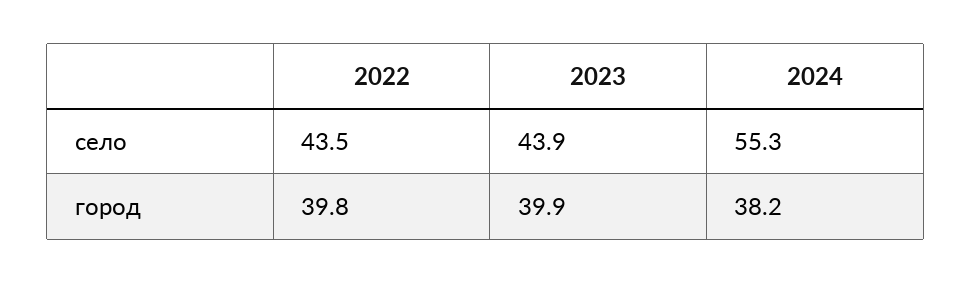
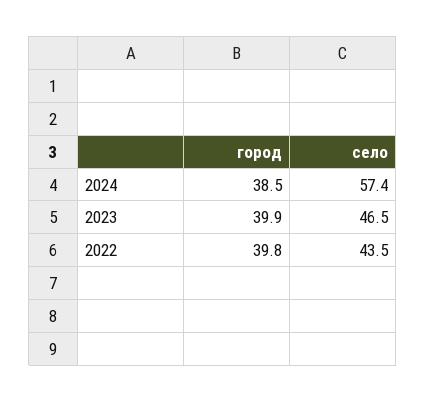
2023, село: 43.9 -> 46.5
2024, село: 55.3 -> 57.4
2024, город: 38.2 -> 38.5

